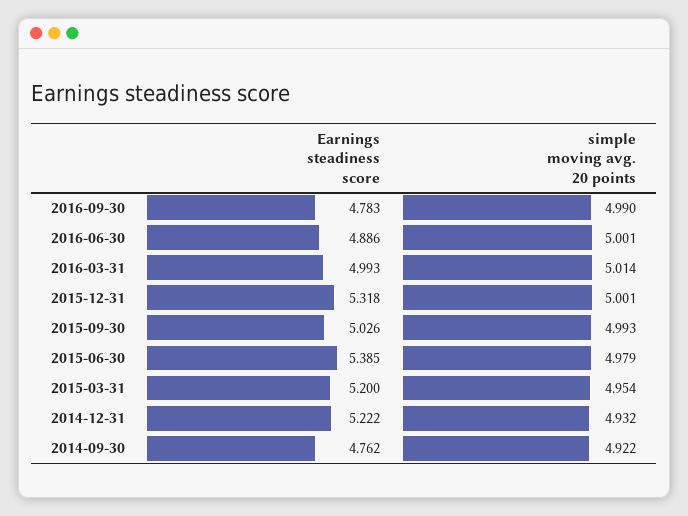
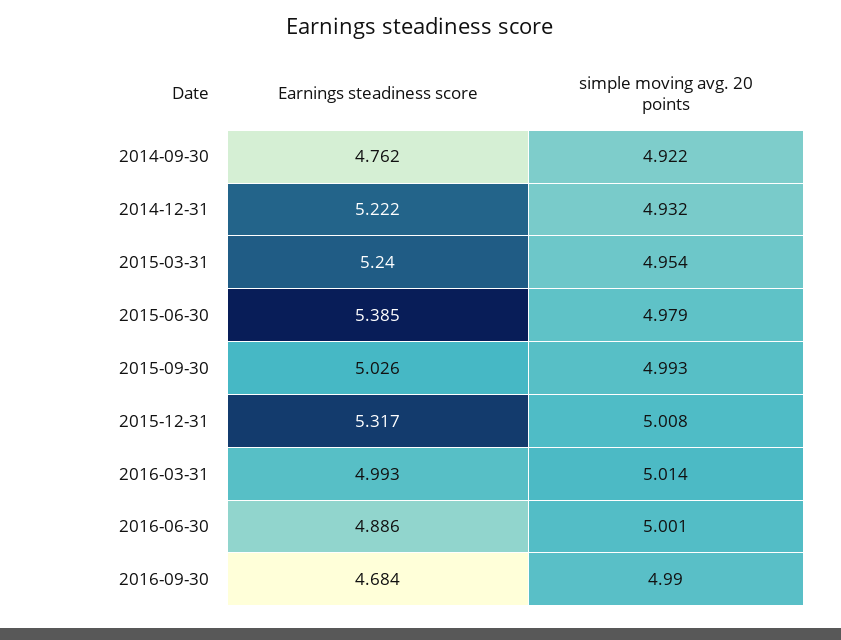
Earnings steadiness score, 2016-09-30: 4.783 -> 4.684
Earnings steadiness score, 2015-12-31: 5.318 -> 5.317
simple moving avg. 20 points, 2015-12-31: 5.001 -> 5.008
Earnings steadiness score, 2015-03-31: 5.2 -> 5.24

